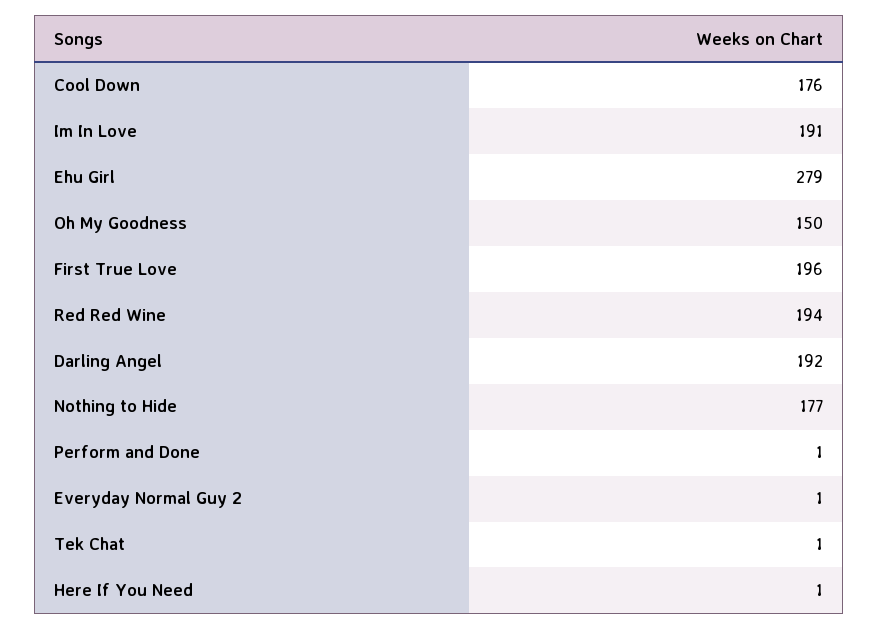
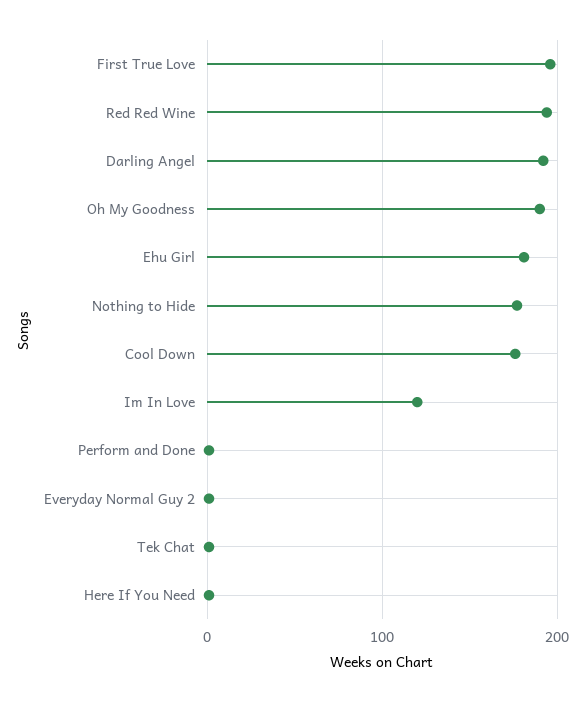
Im In Love: 191 -> 120
Ehu Girl: 279 -> 180
Oh My Goodness: 150 -> 190

